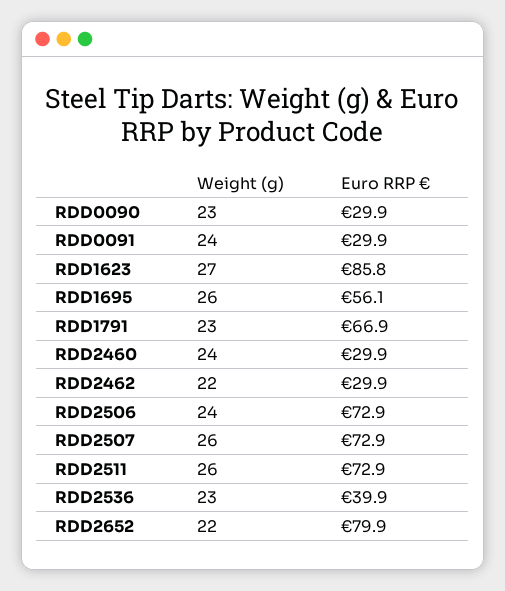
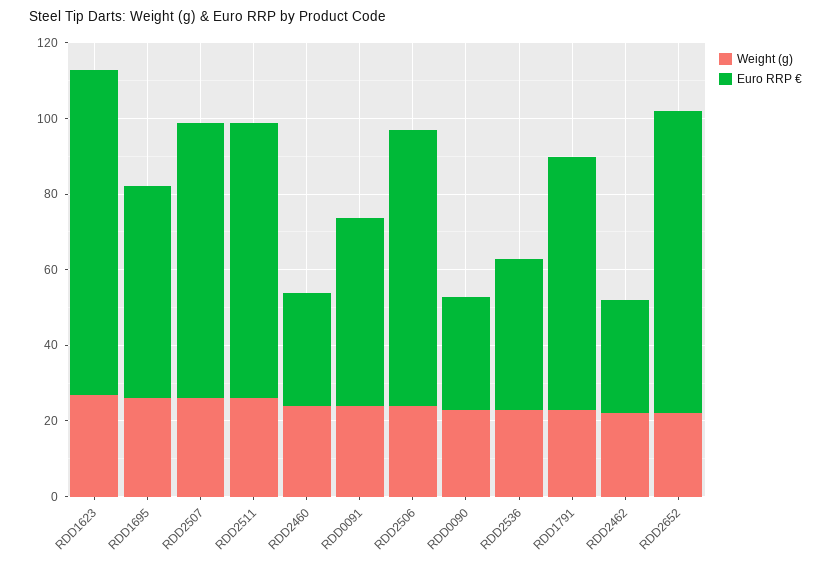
Euro RRP €, RDD0091: 29.9 -> 50

